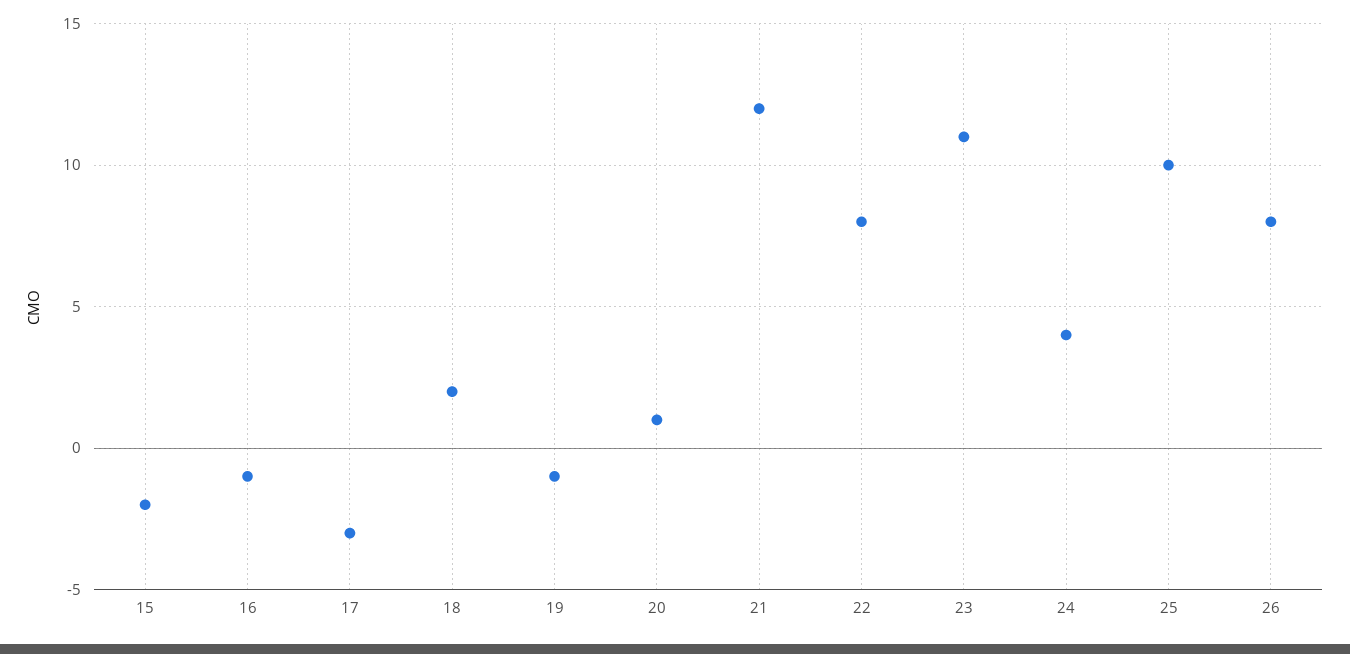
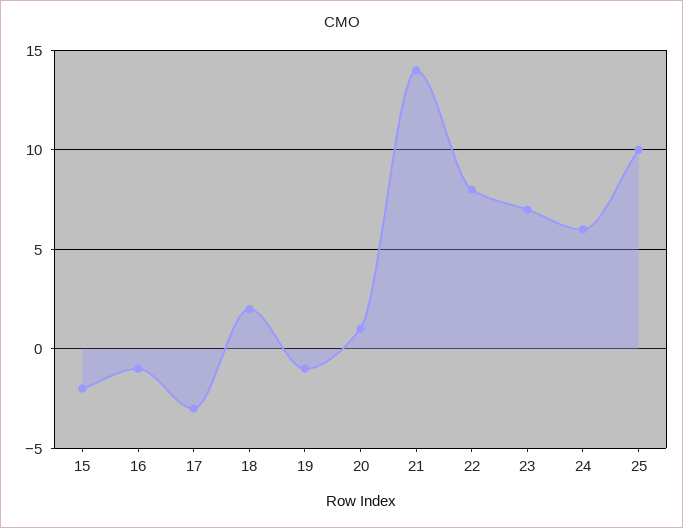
21: 12 -> 14
23: 11 -> 7
24: 4 -> 6
26: 8 -> none

